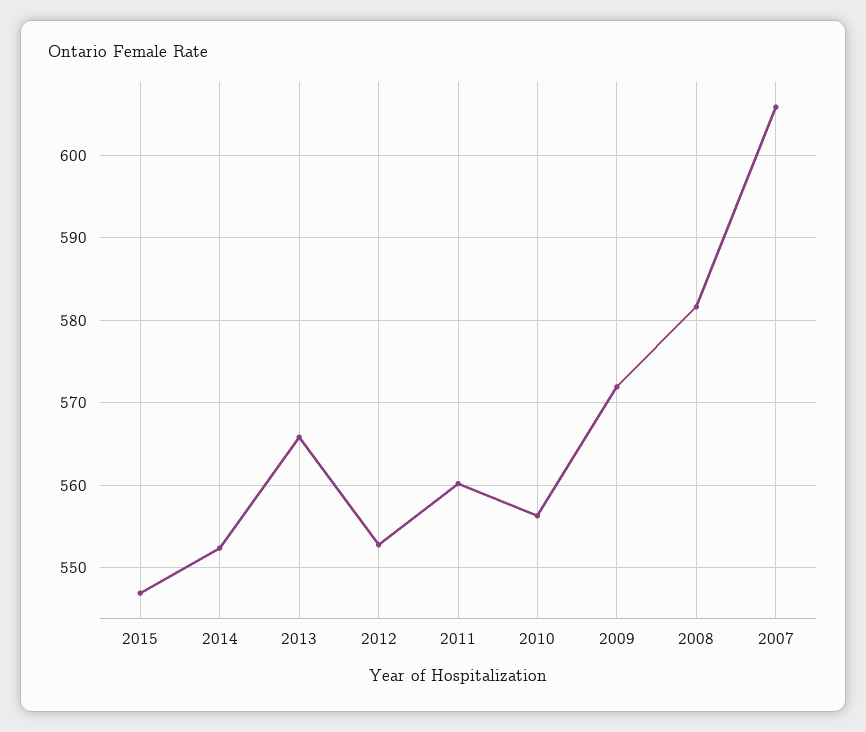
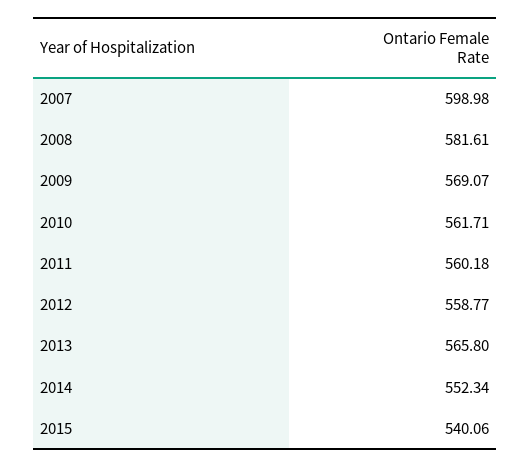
2015: 547 -> 540.06
2012: 553 -> 558.77
2010: 556 -> 561.71
2009: 572 -> 569.07
2007: 606 -> 598.98

